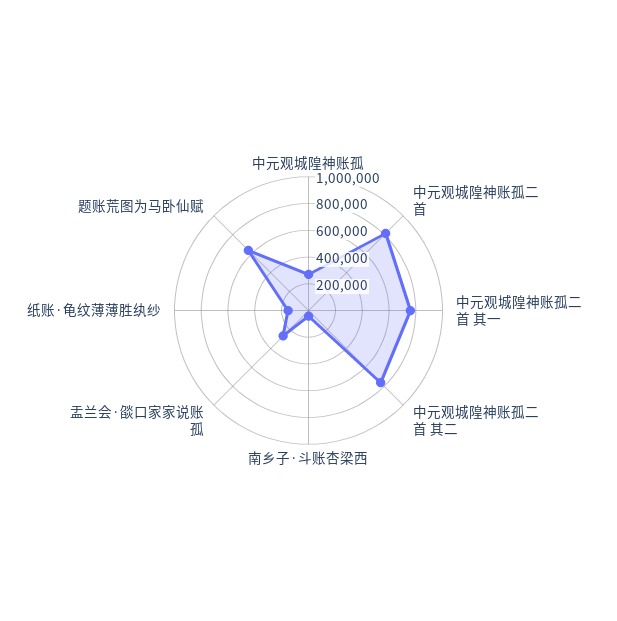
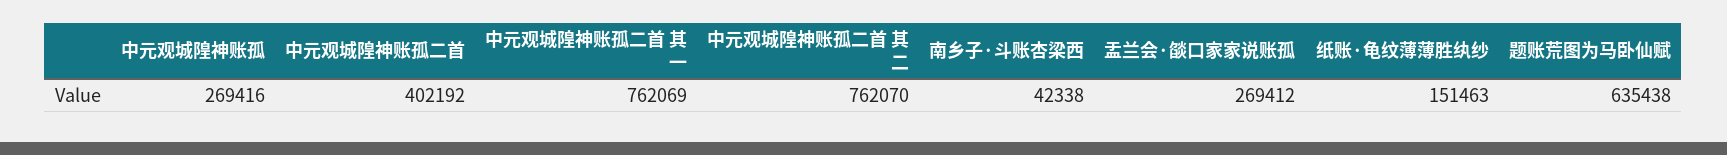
中元观城隍神账孤二首: 800000 -> 402192

